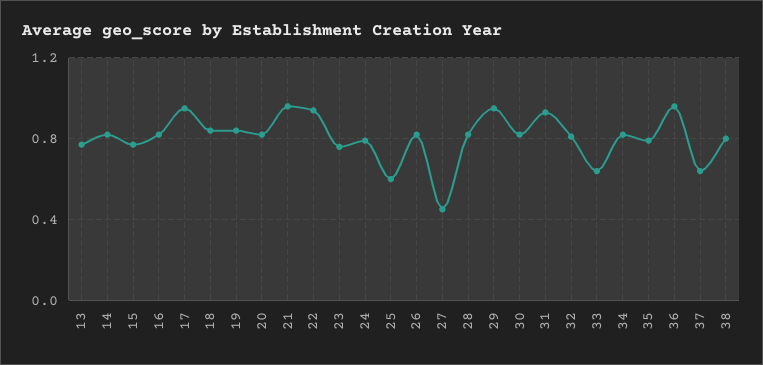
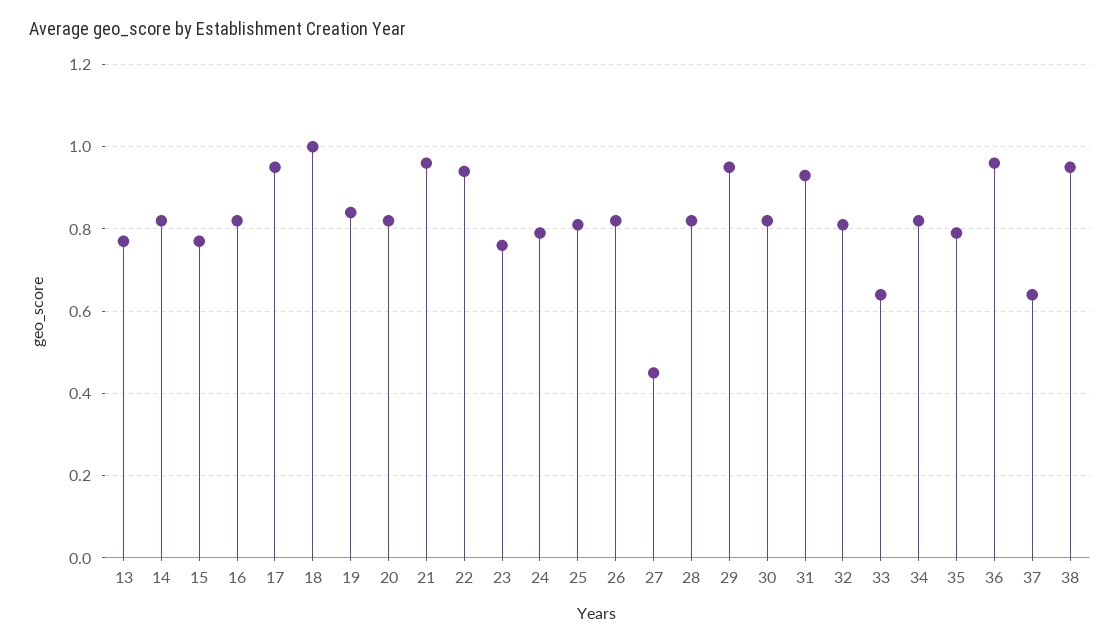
18: 0.85 -> 1
25: 0.6 -> 0.8
38: 0.8 -> 0.95

